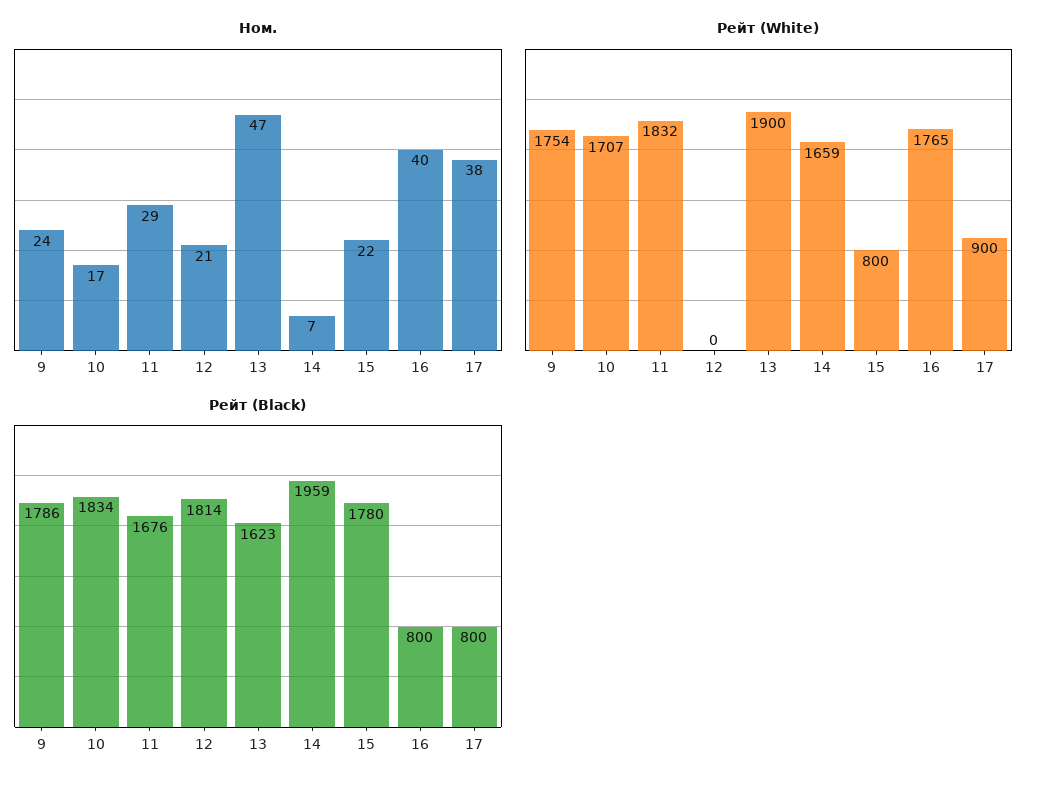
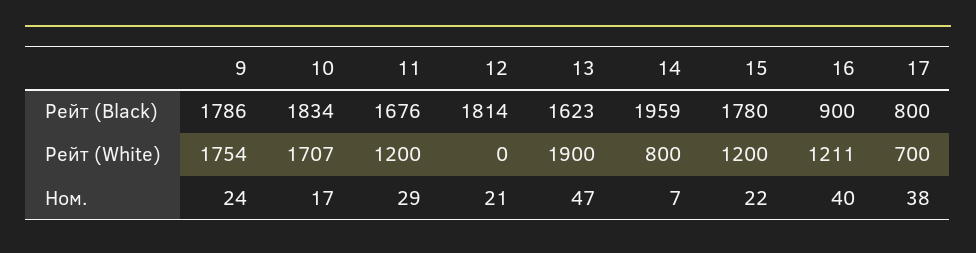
Рейт (White), 11: 1832 -> 1200
Рейт (White), 14: 1659 -> 800
Рейт (White), 15: 800 -> 1200
Рейт (White), 16: 1765 -> 1211
Рейт (White), 17: 900 -> 700
Рейт (Black), 16: 800 -> 900

